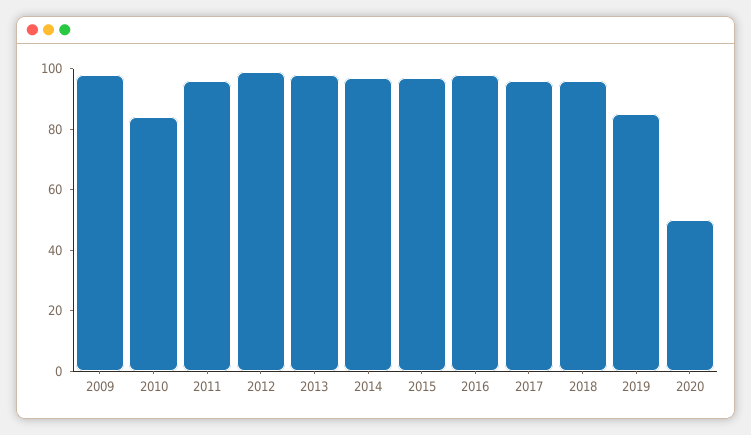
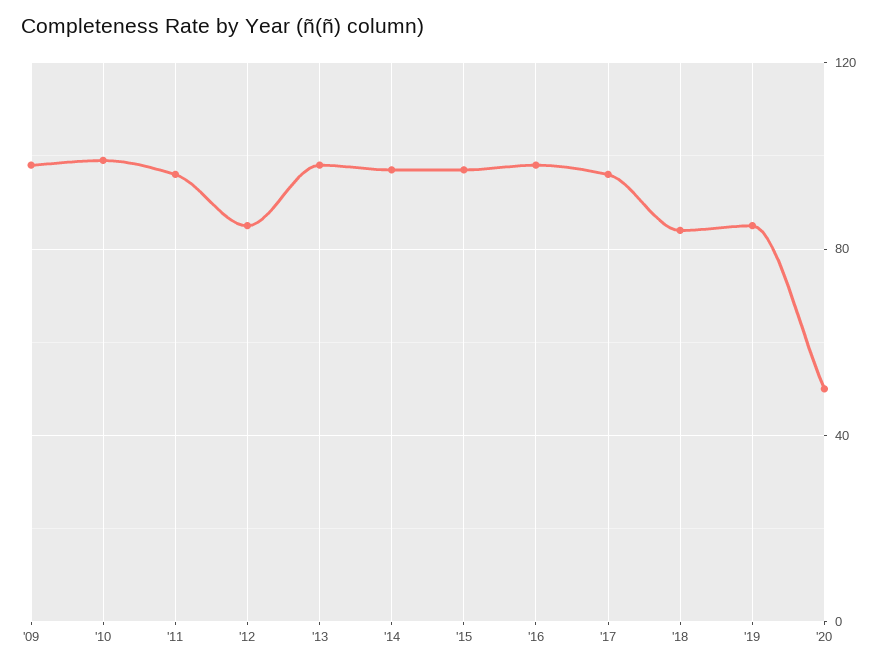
2010: 85 -> 100
2012: 100 -> 85
2018: 95 -> 85

